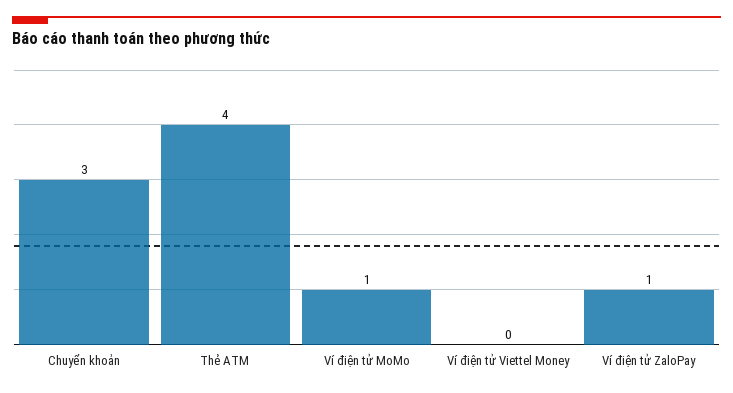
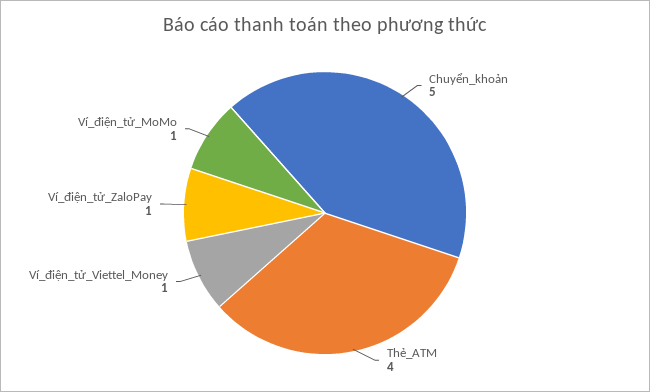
Chuyển khoản: 3 -> 5
Ví điện tử Viettel Money: 0 -> 1

